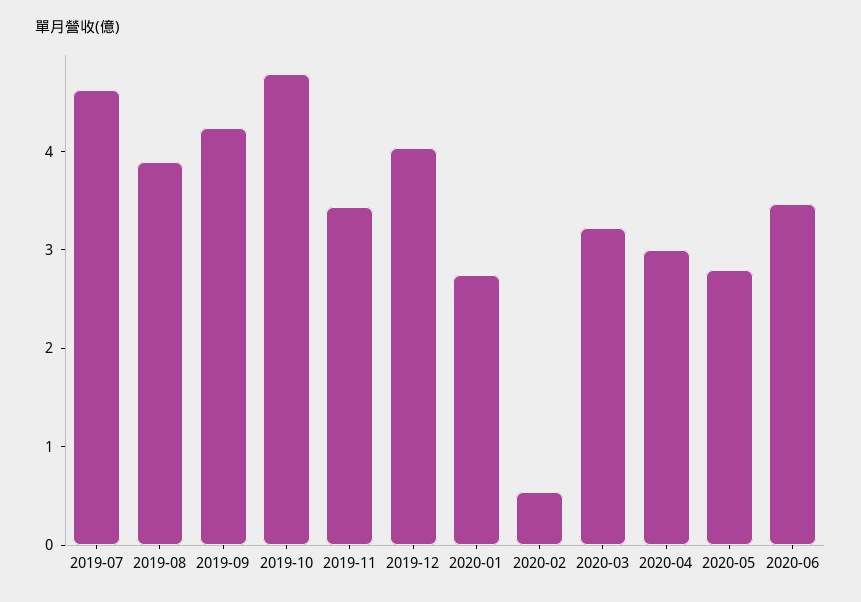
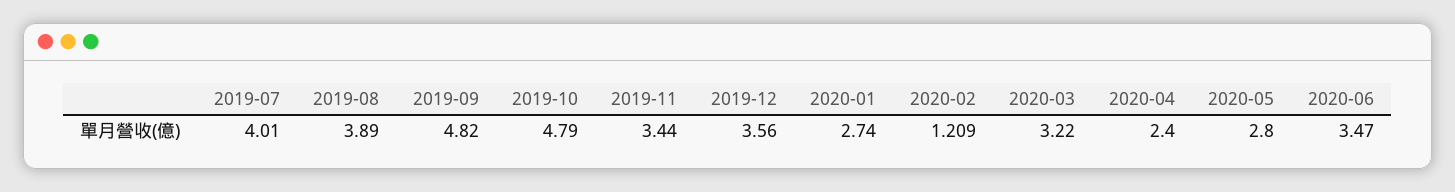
2019-07: 4.6 -> 4.01
2019-09: 4.2 -> 4.82
2019-12: 4 -> 3.56
2020-02: 0.6 -> 1.209
2020-04: 3 -> 2.4

